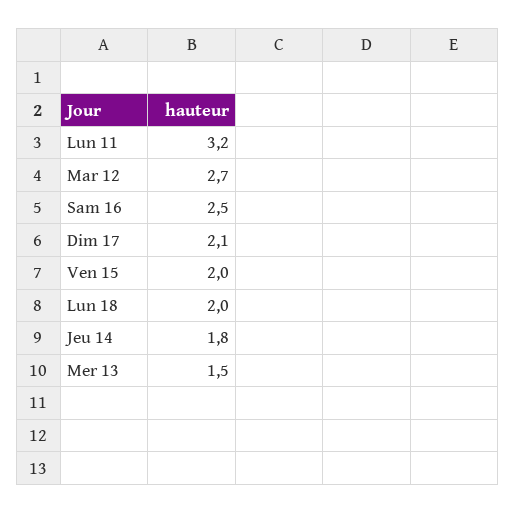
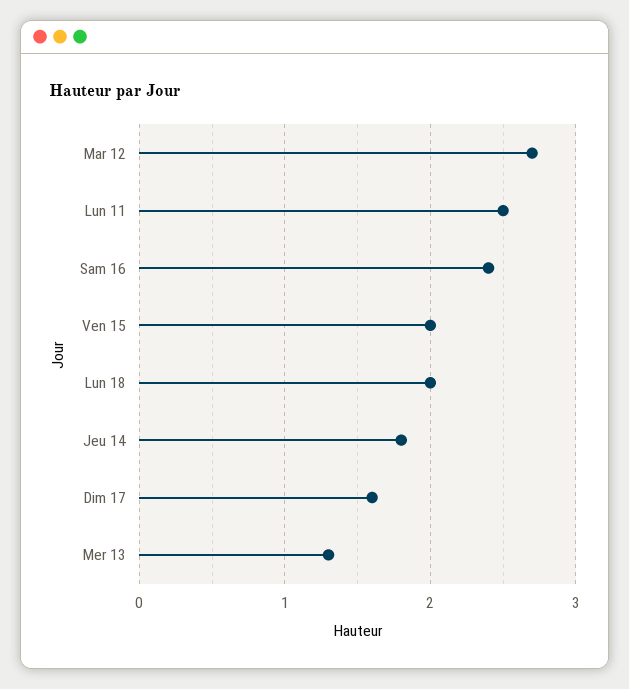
Lun 11: 3.2 -> 2.5
Sam 16: 2.5 -> 2.4
Dim 17: 2.1 -> 1.6
Mer 13: 1.5 -> 1.3

